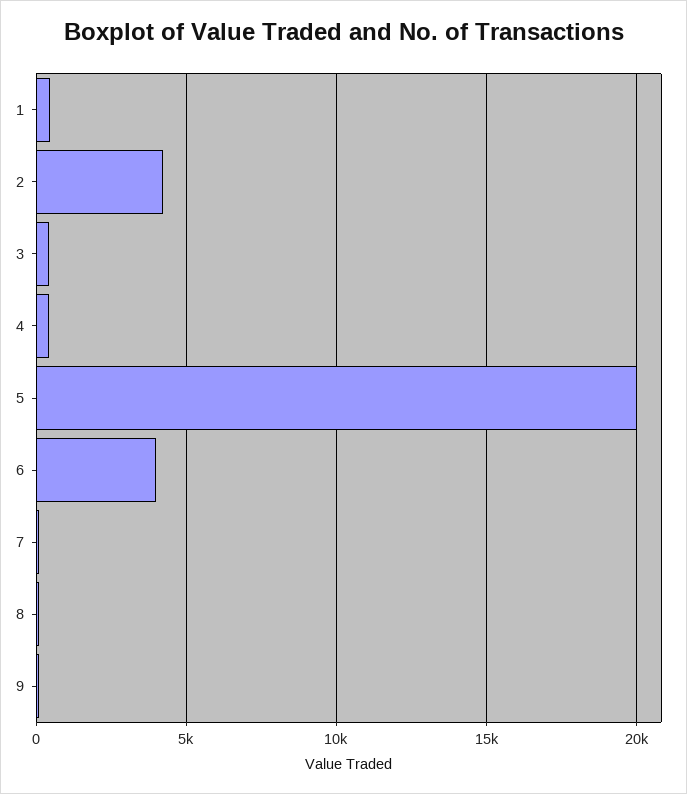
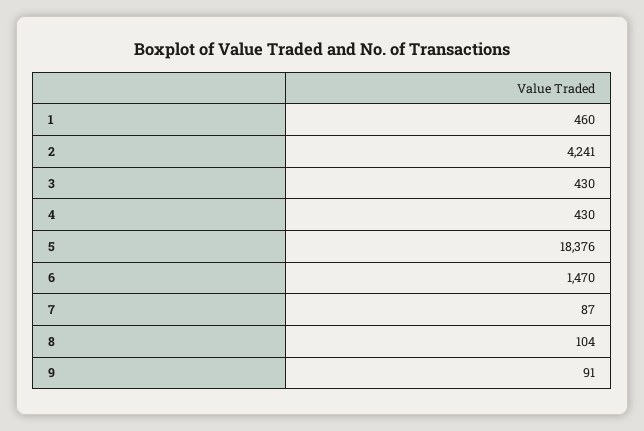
5: 20000 -> 18376
6: 4000 -> 1470

